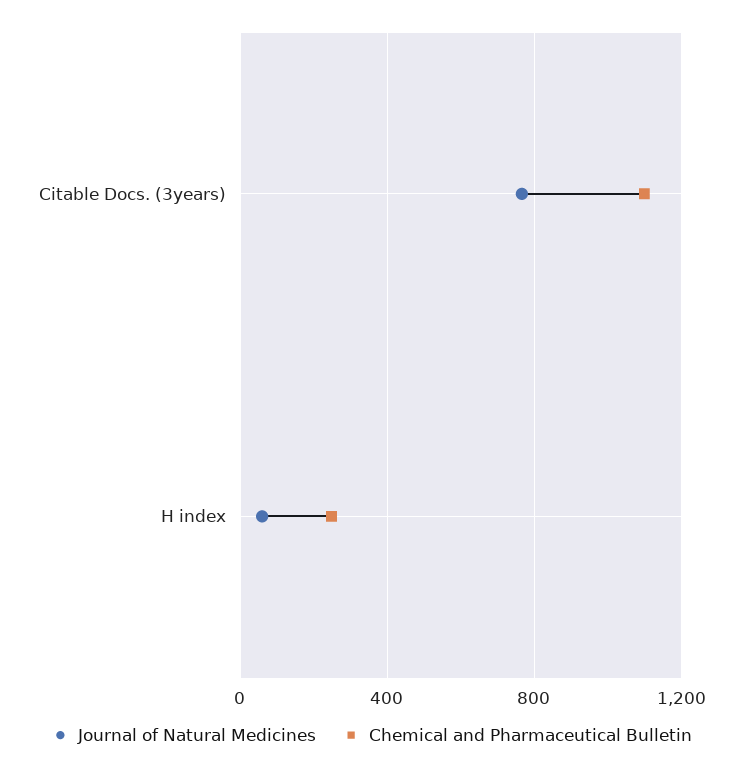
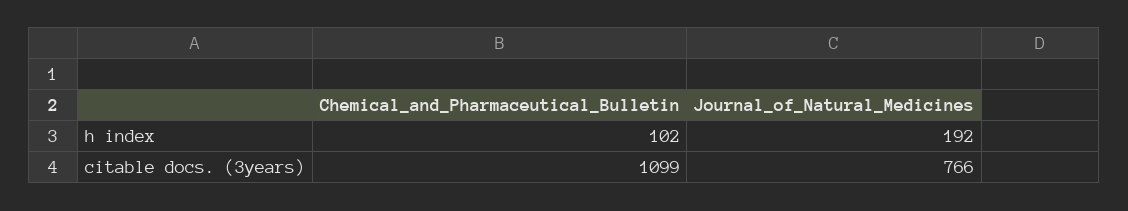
Journal of Natural Medicines, H index: 50 -> 192
Chemical and Pharmaceutical Bulletin, H index: 250 -> 102

